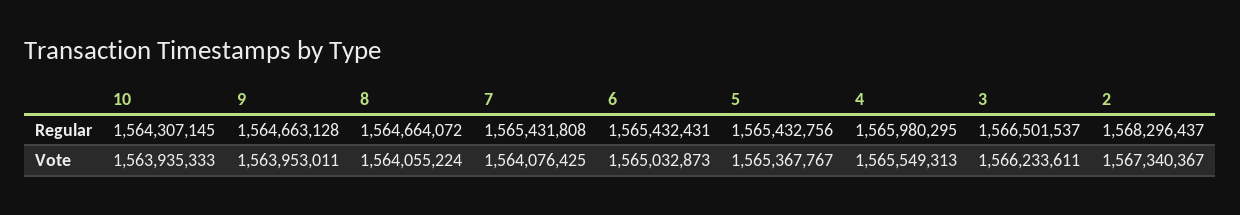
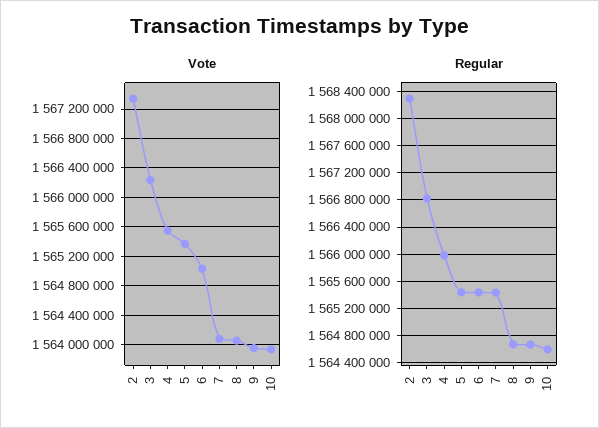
Regular, 10: 1564307145 -> 1564600000
Regular, 3: 1566501537 -> 1566800000

